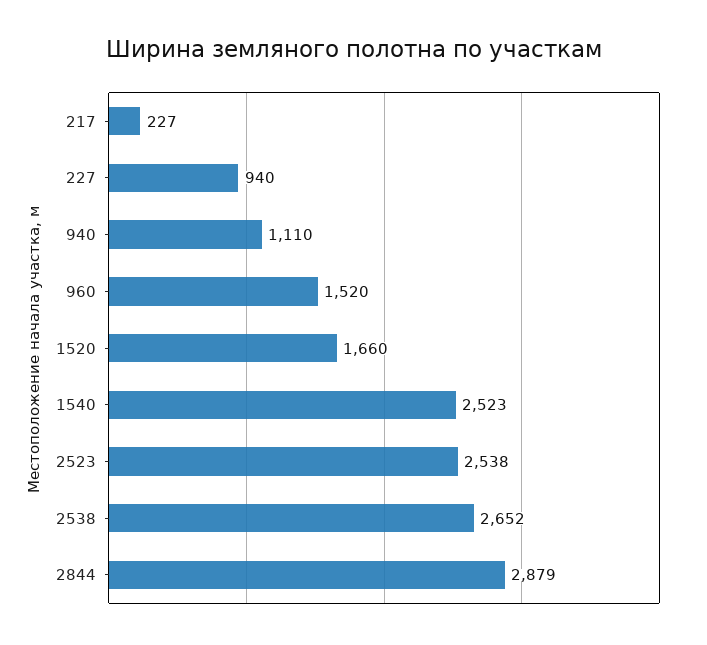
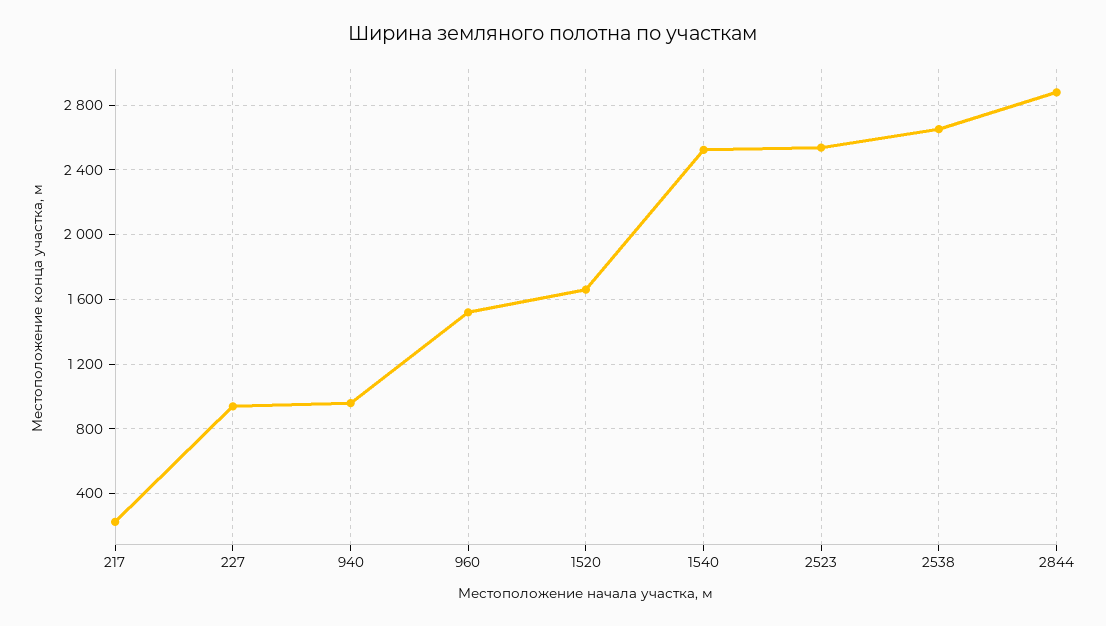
940: 1110 -> 950

